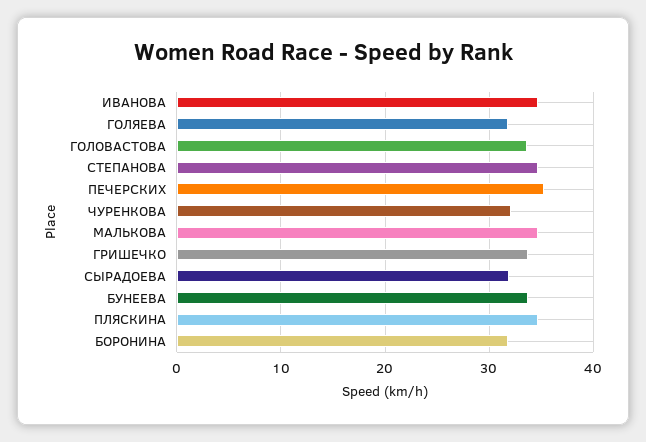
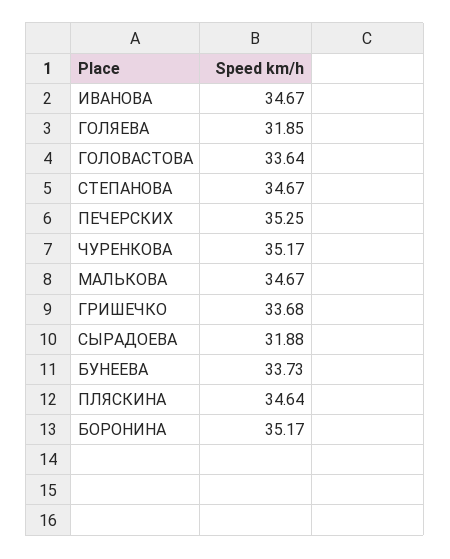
ЧУРЕНКОВА: 32 -> 35.17
БОРОНИНА: 32 -> 35.17

